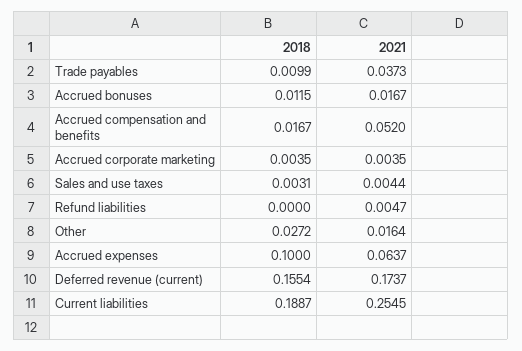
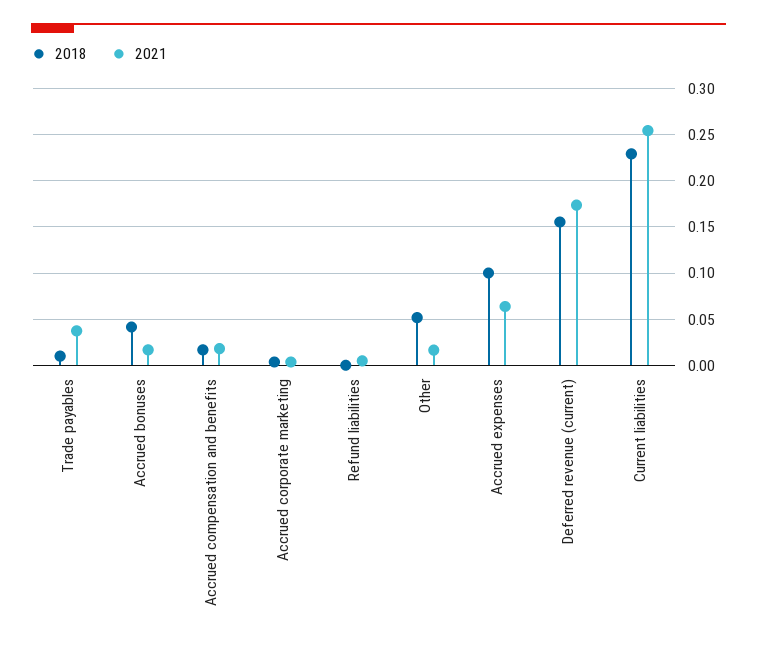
2018, Accrued bonuses: 0.0115 -> 0.04
2021, Accrued compensation and benefits: 0.052 -> 0.02
2018, Sales and use taxes: 0.0031 -> none
2021, Sales and use taxes: 0.0044 -> none
2018, Other: 0.0272 -> 0.05
2018, Current liabilities: 0.1887 -> 0.23

